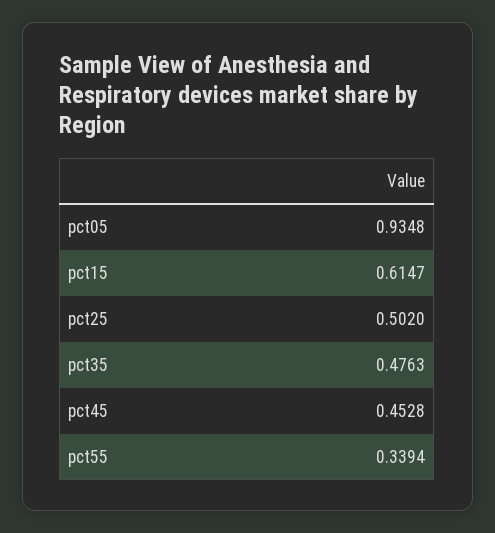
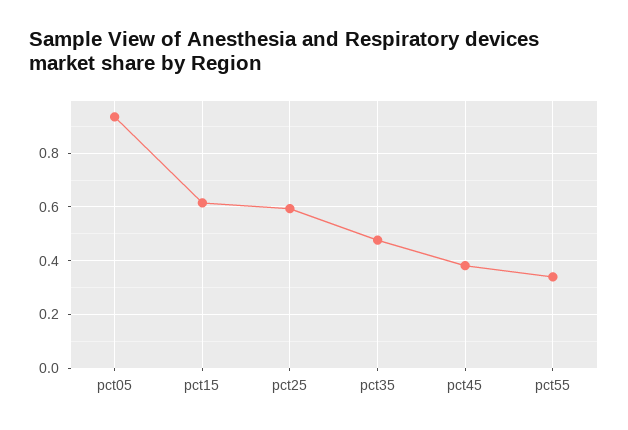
pct25: 0.502 -> 0.6
pct45: 0.4528 -> 0.375

